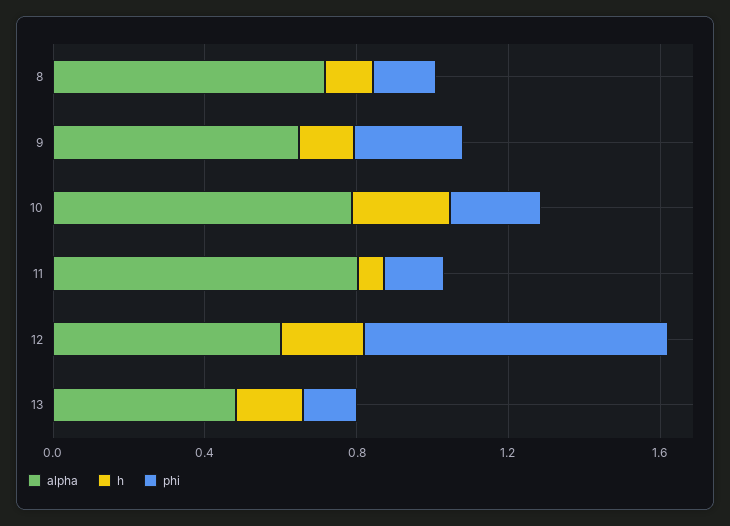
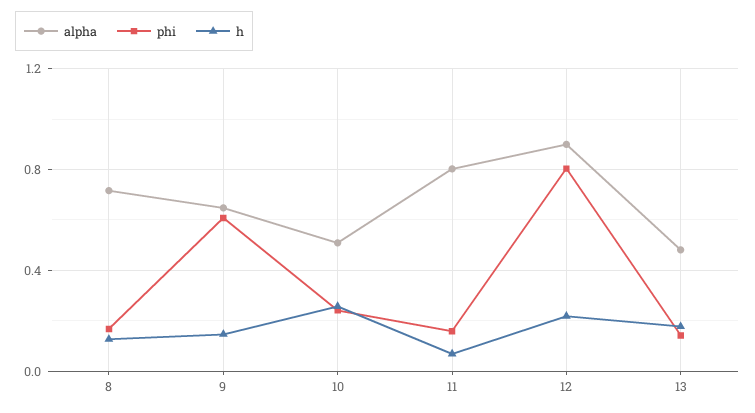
phi, 9: 0.3 -> 0.6
alpha, 10: 0.8 -> 0.5
alpha, 12: 0.6 -> 0.9

